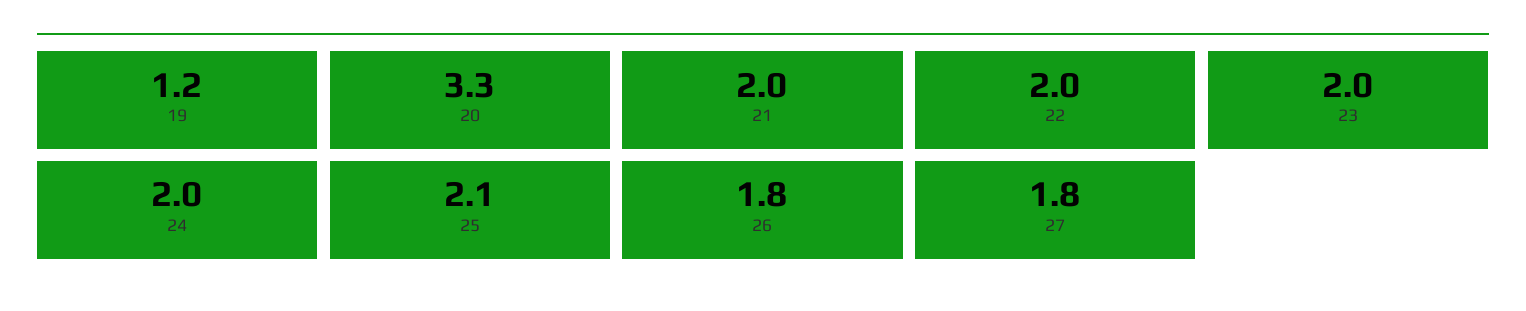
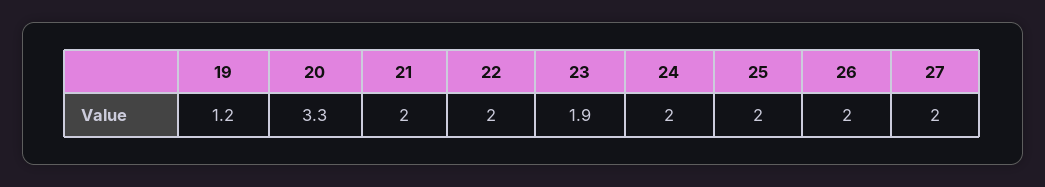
23: 2 -> 1.9
25: 2.1 -> 2
26: 1.8 -> 2
27: 1.8 -> 2

